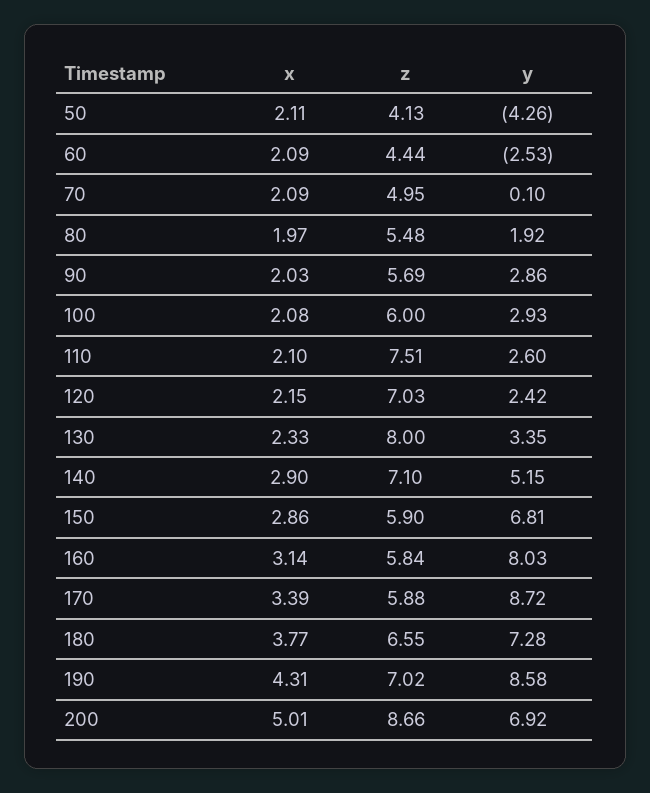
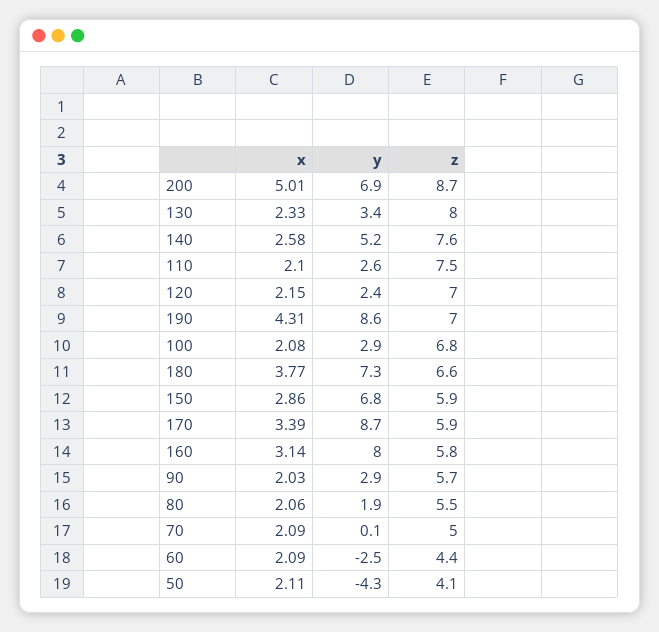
x, 80: 1.97 -> 2.06
z, 100: 6 -> 6.8
x, 140: 2.9 -> 2.58
z, 140: 7.1 -> 7.6

